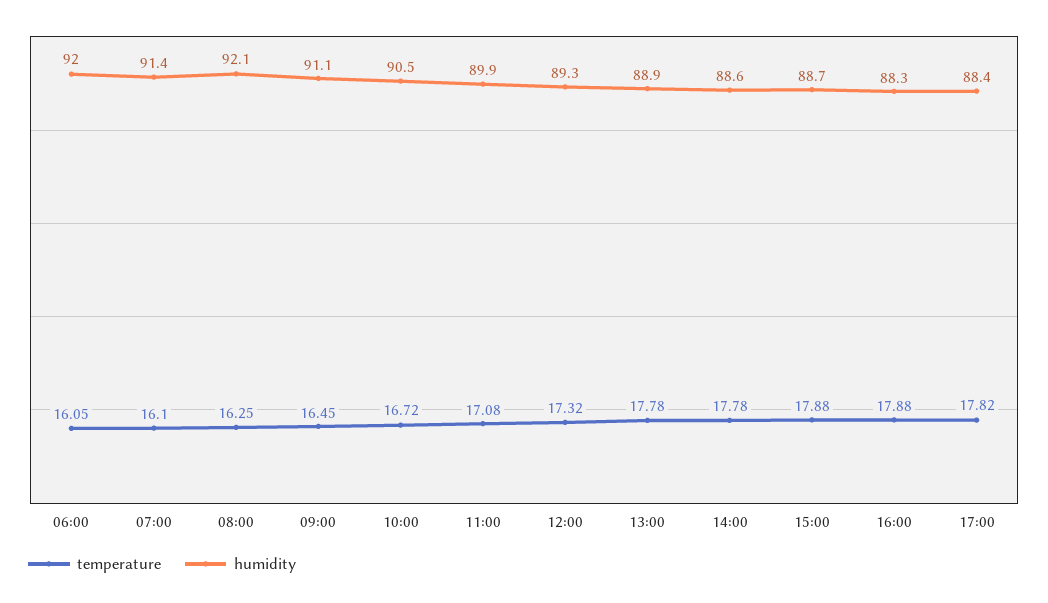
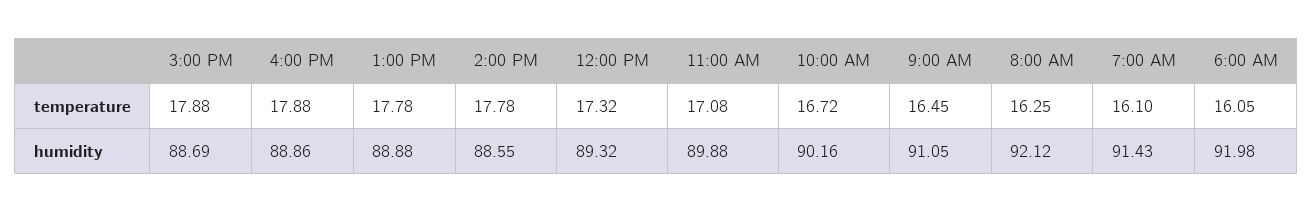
humidity, 10:00: 90.5 -> 90.16
humidity, 16:00: 88.3 -> 88.86
temperature, 17:00: 17.82 -> none
humidity, 17:00: 88.4 -> none

